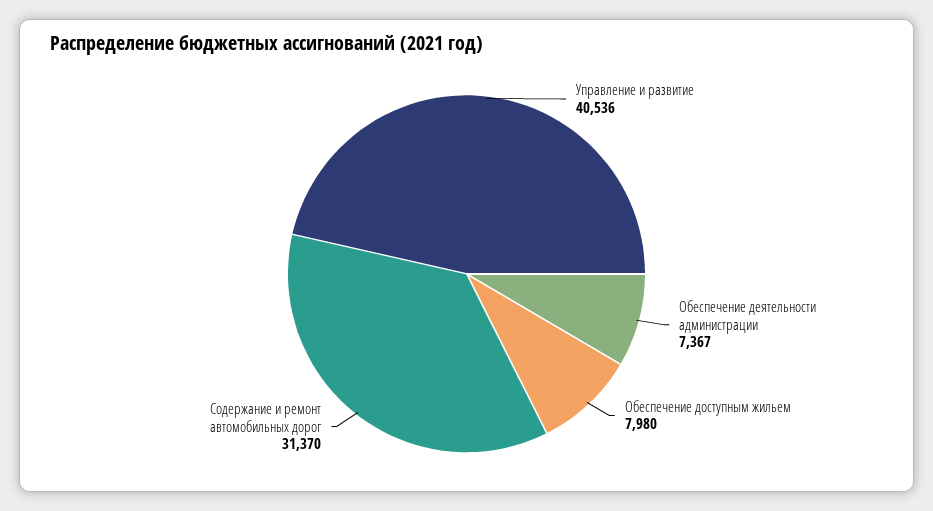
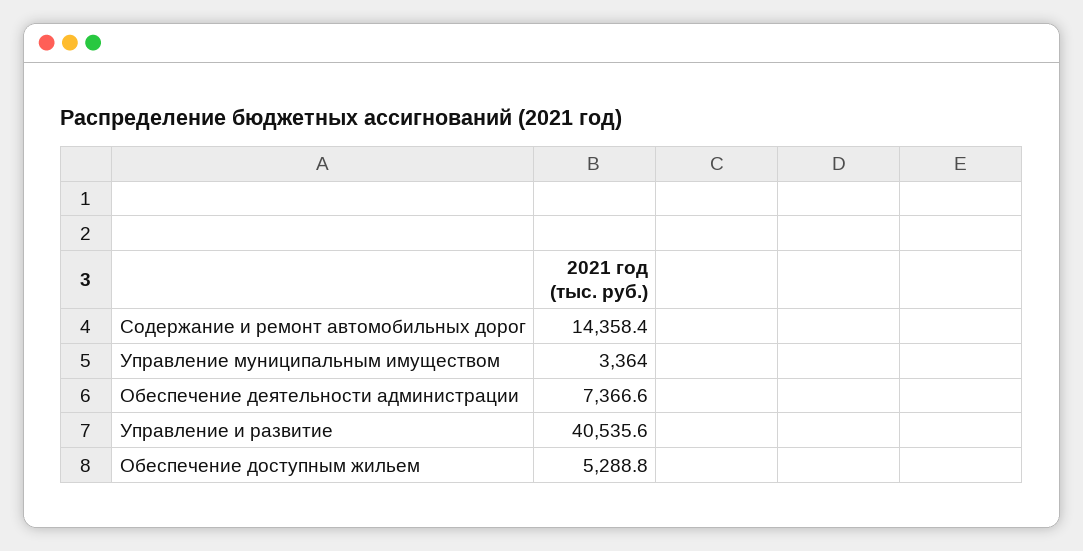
Обеспечение доступным жильем: 7980 -> 5288.8
Содержание и ремонт автомобильных дорог: 31370 -> 14358.4
Управление муниципальным имуществом: none -> 3364

